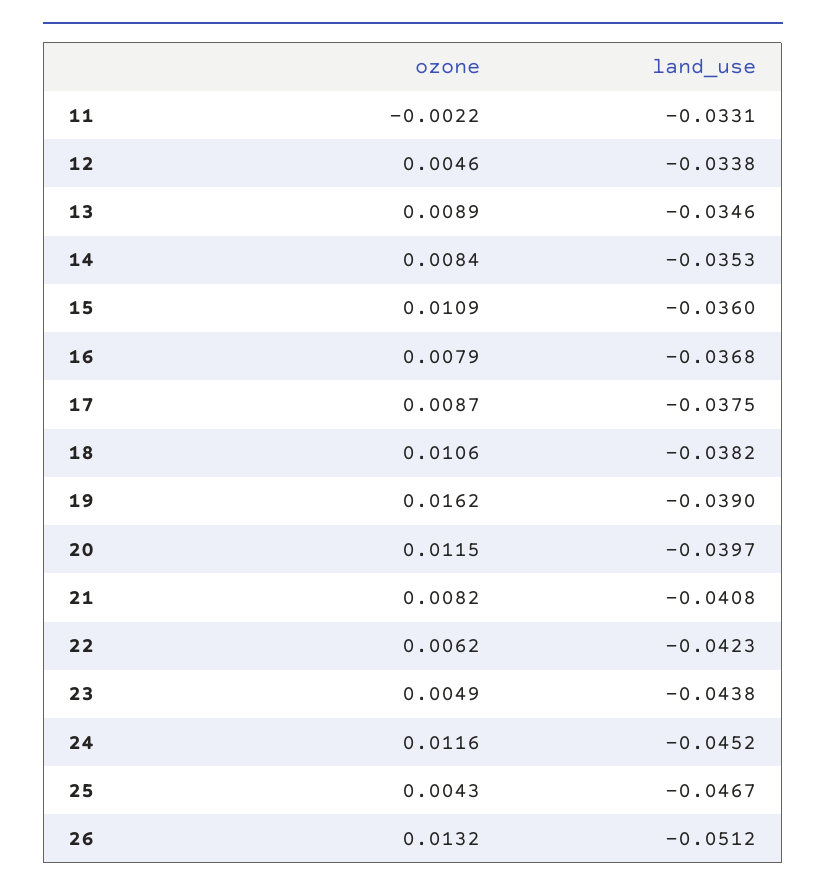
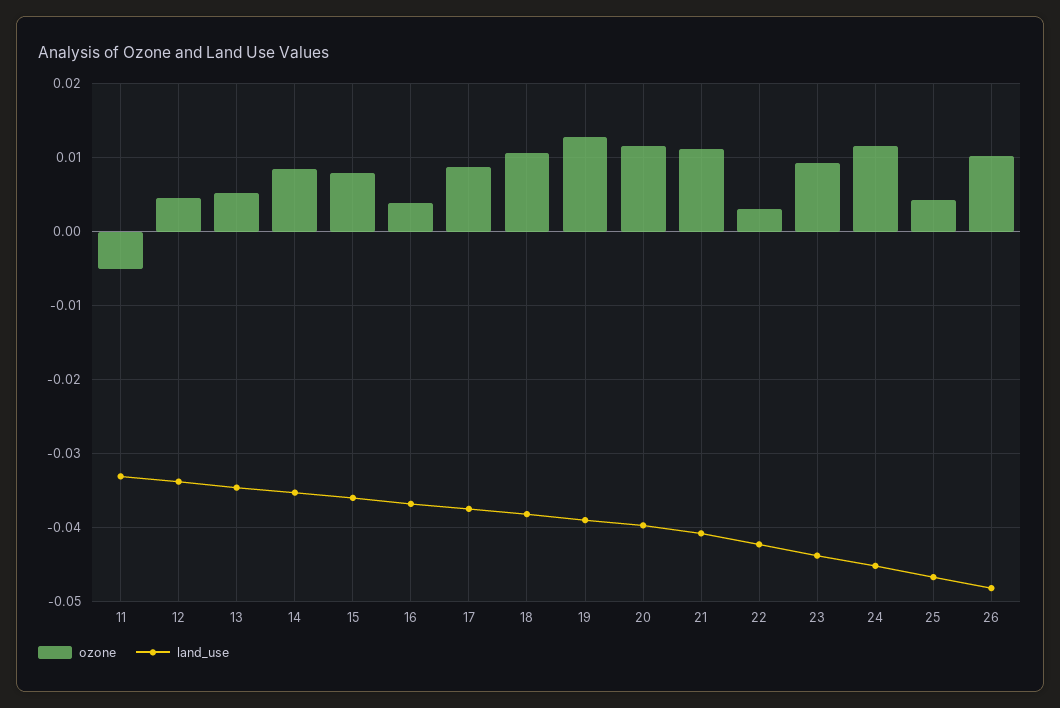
ozone, 11: -0.0022 -> -0.005
ozone, 13: 0.0089 -> 0.005
ozone, 15: 0.0109 -> 0.008
ozone, 16: 0.0079 -> 0.004
ozone, 19: 0.0162 -> 0.013
ozone, 21: 0.0082 -> 0.011
ozone, 22: 0.0062 -> 0.003
ozone, 23: 0.0049 -> 0.009
ozone, 26: 0.0132 -> 0.01
land_use, 26: -0.0512 -> -0.048

